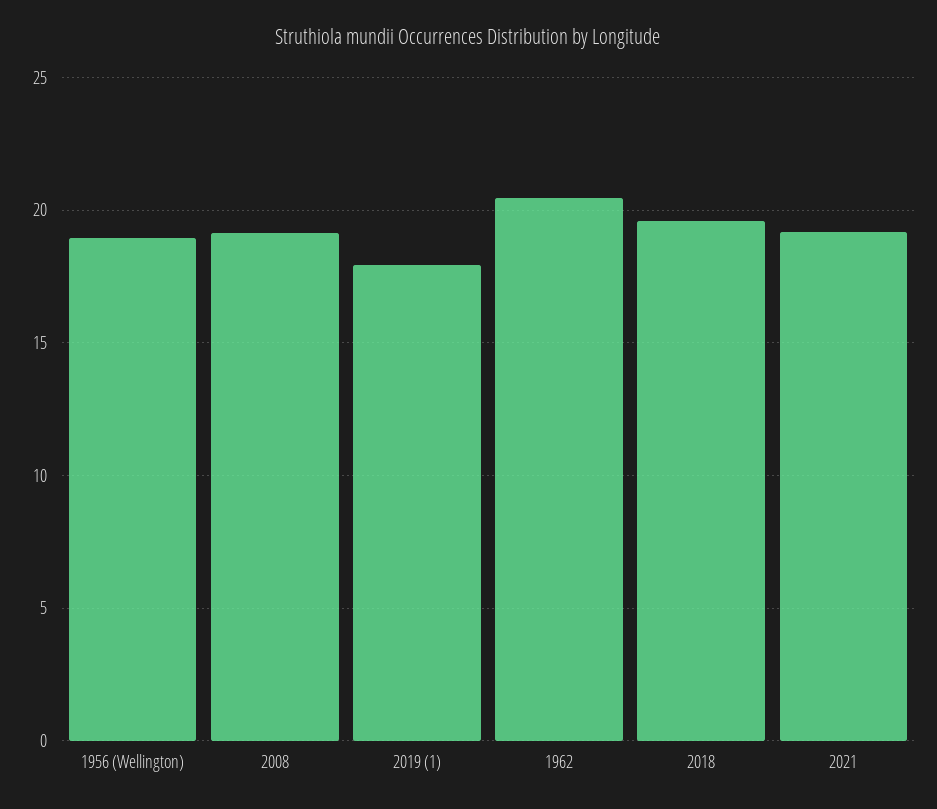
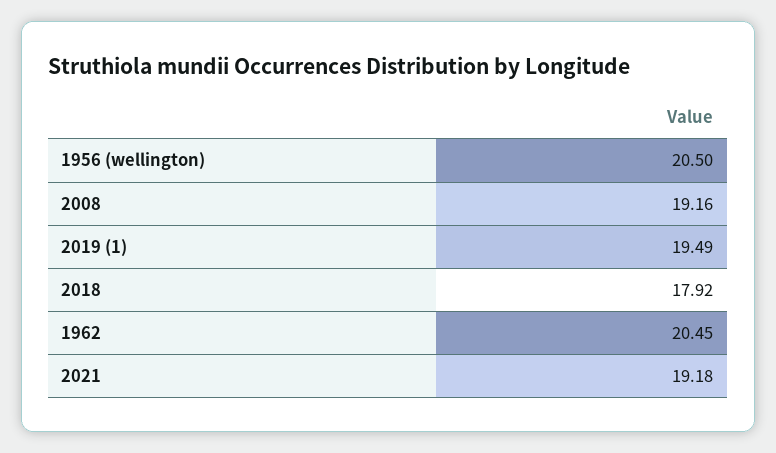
1956 (Wellington): 19 -> 20.5
2019 (1): 18 -> 19.49
2018: 19.5 -> 17.92

